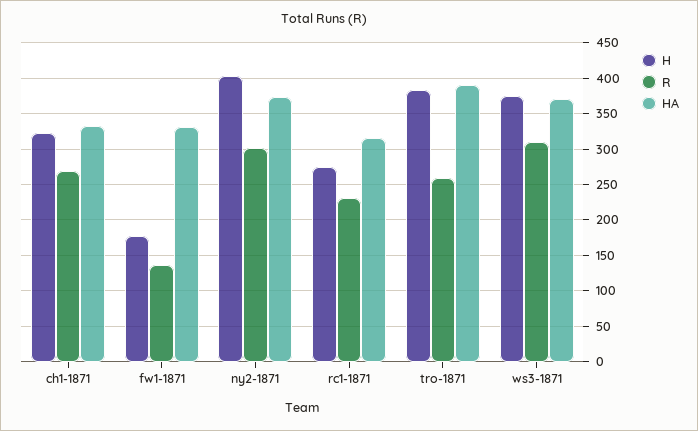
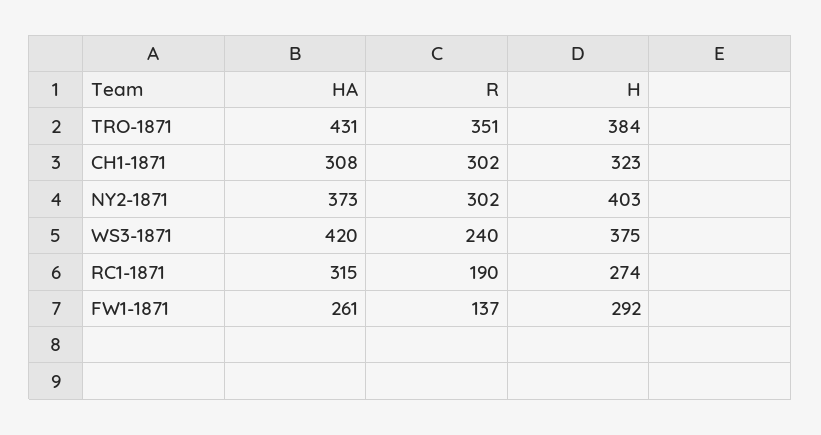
R, ch1-1871: 270 -> 302
HA, ch1-1871: 330 -> 308
H, fw1-1871: 180 -> 292
HA, fw1-1871: 330 -> 261
R, rc1-1871: 230 -> 190
R, tro-1871: 260 -> 351
HA, tro-1871: 390 -> 431
R, ws3-1871: 310 -> 240
HA, ws3-1871: 370 -> 420

